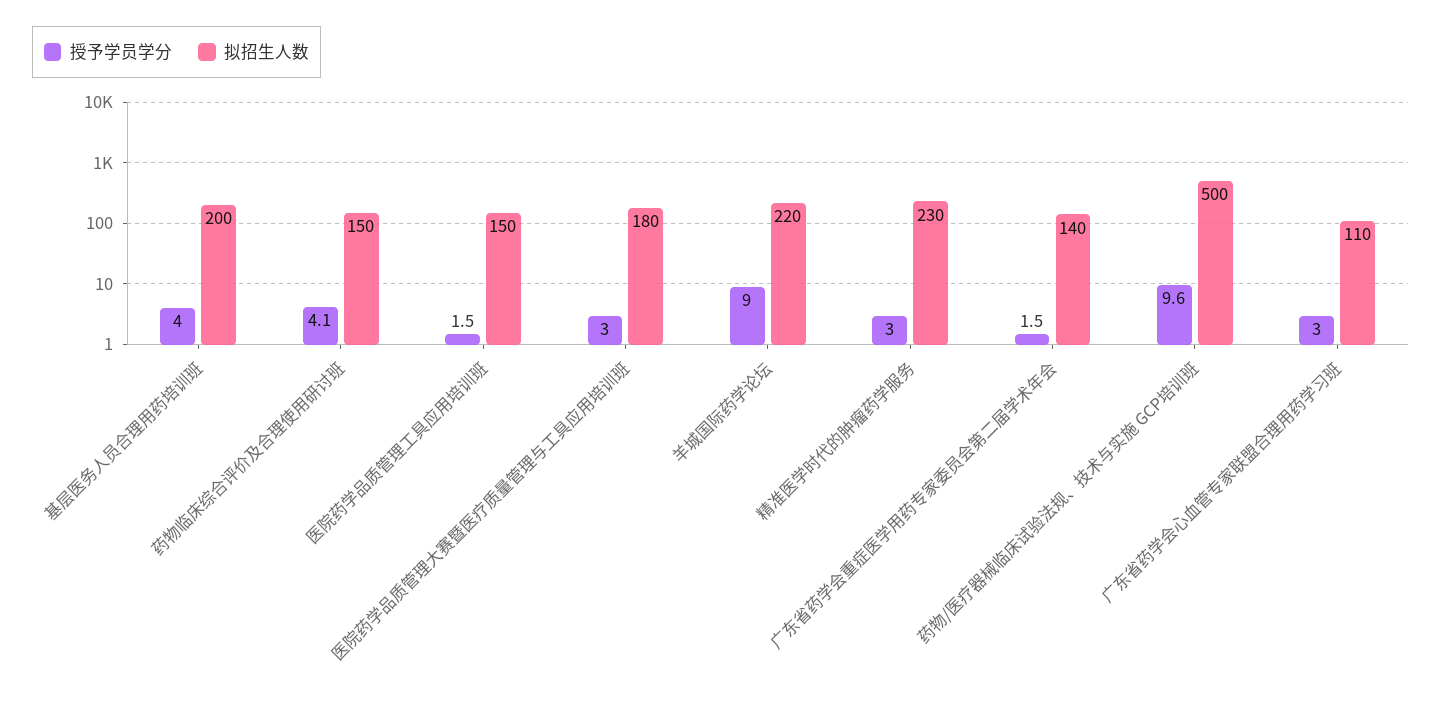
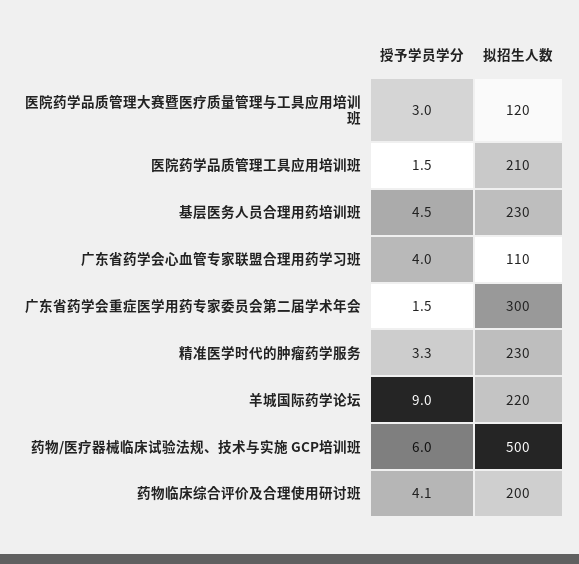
授予学员学分, 基层医务人员合理用药培训班: 4 -> 4.5
拟招生人数, 基层医务人员合理用药培训班: 200 -> 230
拟招生人数, 药物临床综合评价及合理使用研讨班: 150 -> 200
拟招生人数, 医院药学品质管理工具应用培训班: 150 -> 210
拟招生人数, 医院药学品质管理大赛暨医疗质量管理与工具应用培训班: 180 -> 120
授予学员学分, 精准医学时代的肿瘤药学服务: 3 -> 3.3
拟招生人数, 广东省药学会重症医学用药专家委员会第二届学术年会: 140 -> 300
授予学员学分, 药物/医疗器械临床试验法规、技术与实施 GCP培训班: 9.6 -> 6
授予学员学分, 广东省药学会心血管专家联盟合理用药学习班: 3 -> 4

